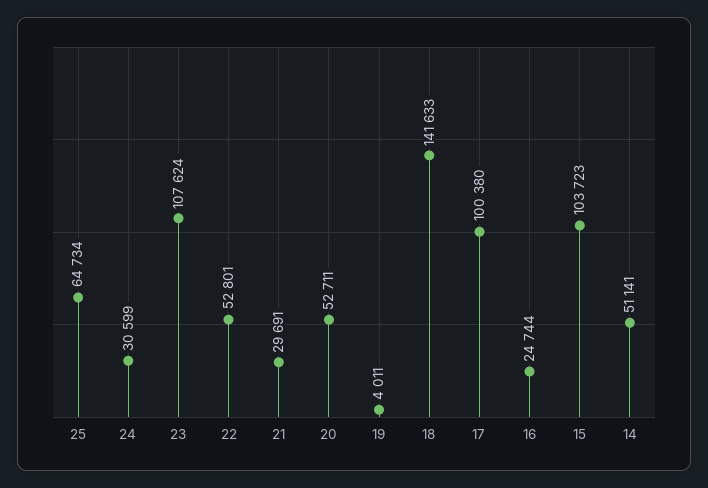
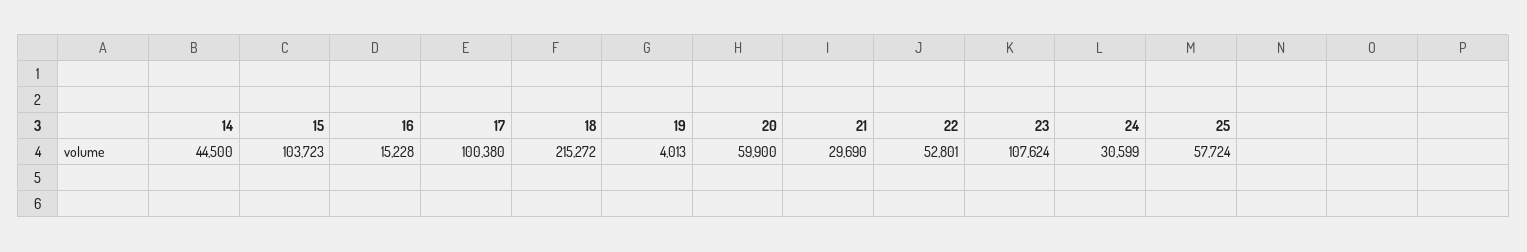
25: 64734 -> 57724
21: 29691 -> 29690
20: 52711 -> 59900
19: 4011 -> 4013
18: 141633 -> 215272
16: 24744 -> 15228
14: 51141 -> 44500

